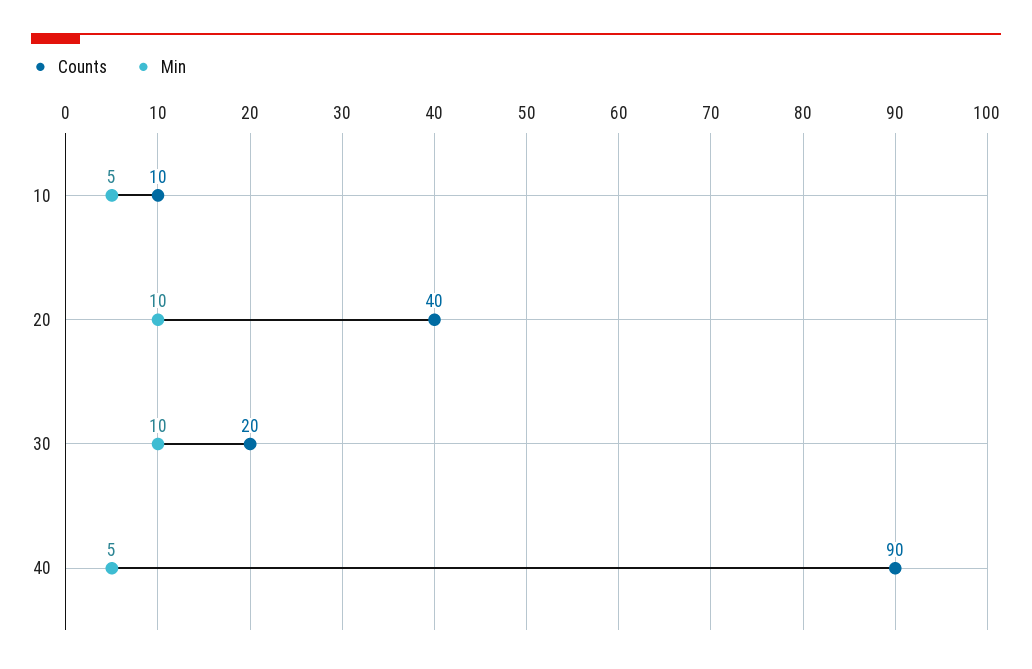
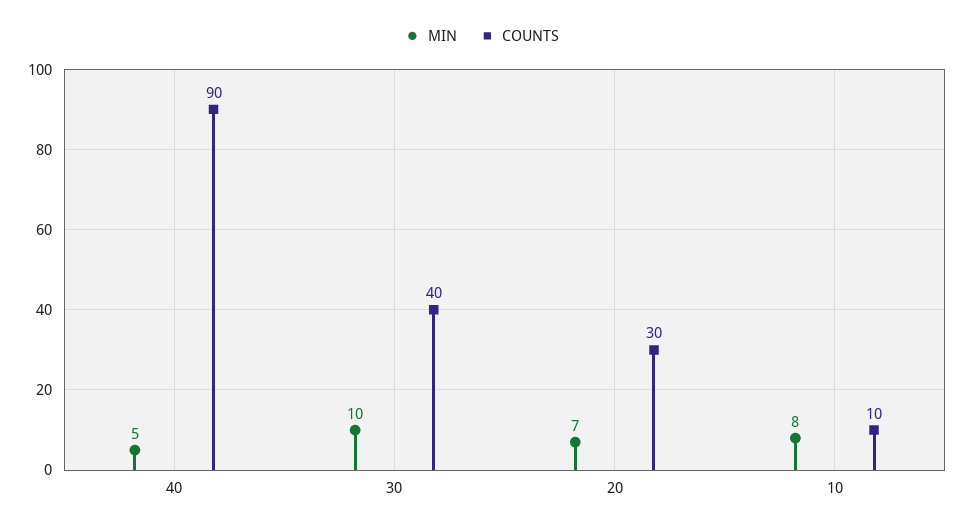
Min, 10: 5 -> 8
Counts, 20: 40 -> 30
Min, 20: 10 -> 7
Counts, 30: 20 -> 40

